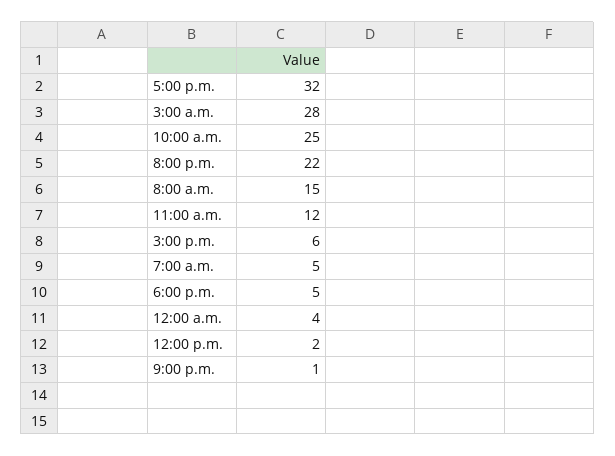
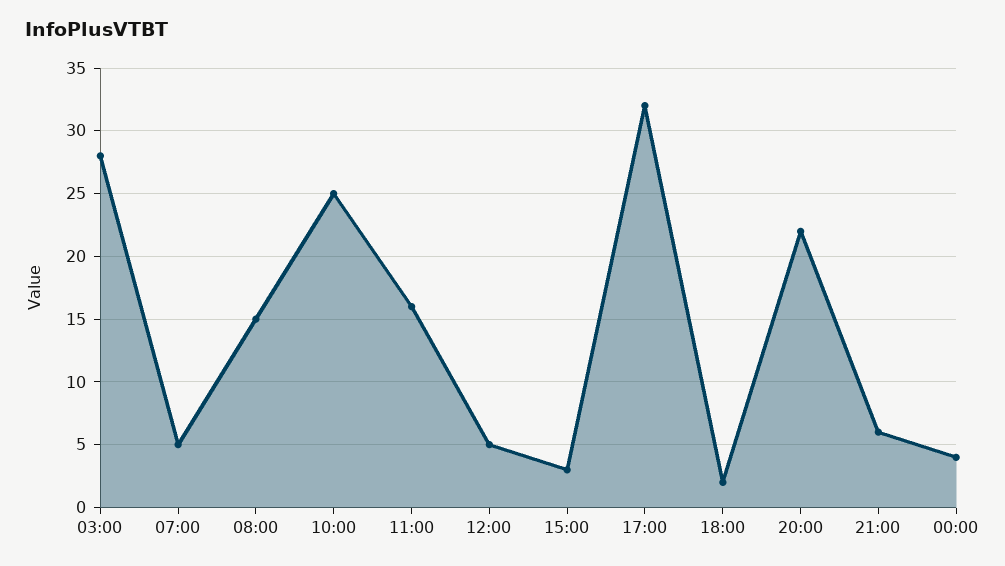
11:00 a.m.: 12 -> 16
3:00 p.m.: 6 -> 3
6:00 p.m.: 5 -> 2
12:00 p.m.: 2 -> 5
9:00 p.m.: 1 -> 6

